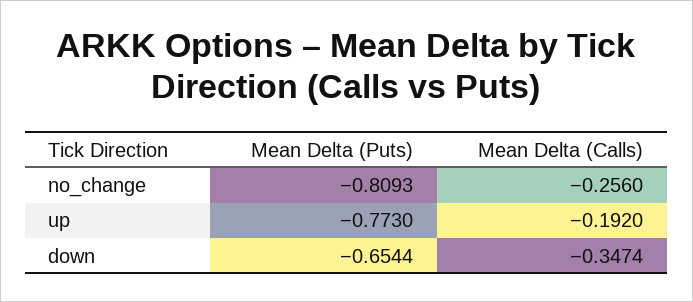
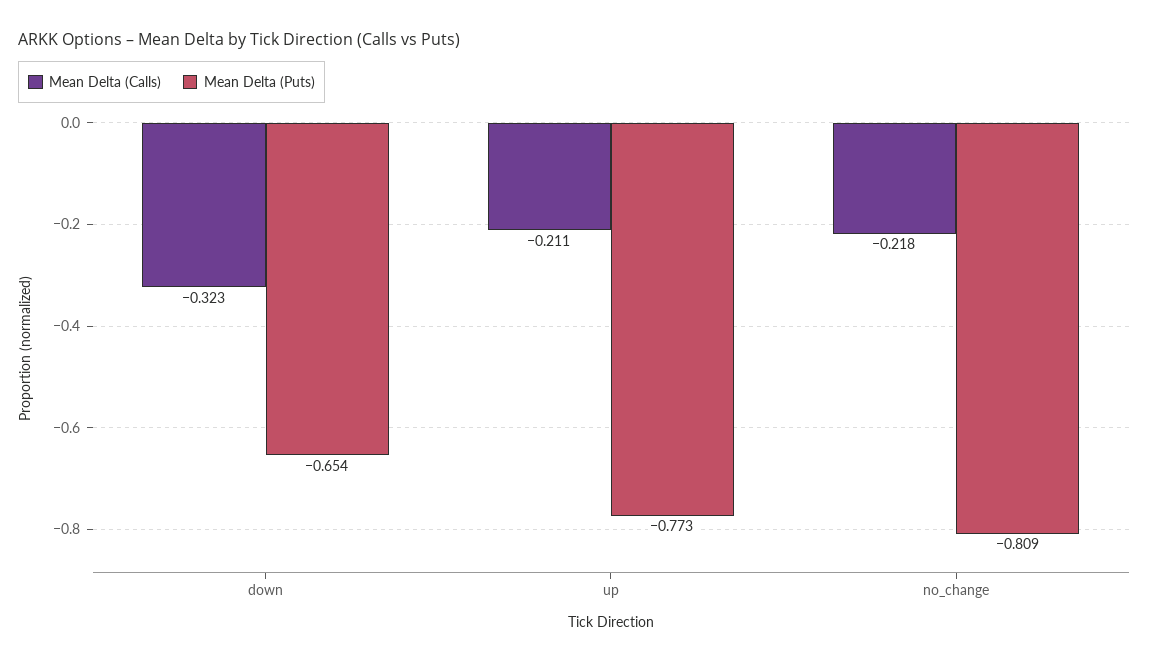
Mean Delta (Calls), no_change: -0.256 -> -0.218
Mean Delta (Calls), up: -0.192 -> -0.211
Mean Delta (Calls), down: -0.3474 -> -0.323

